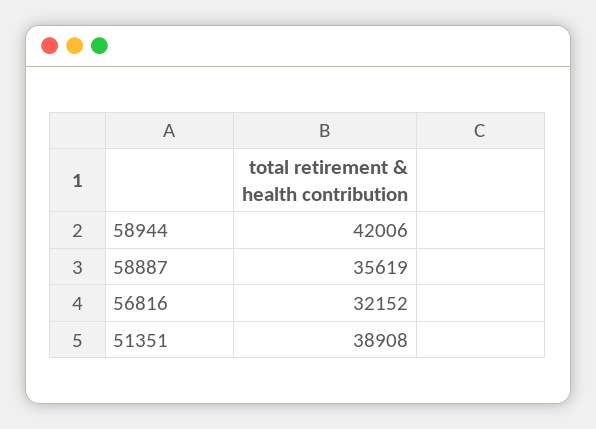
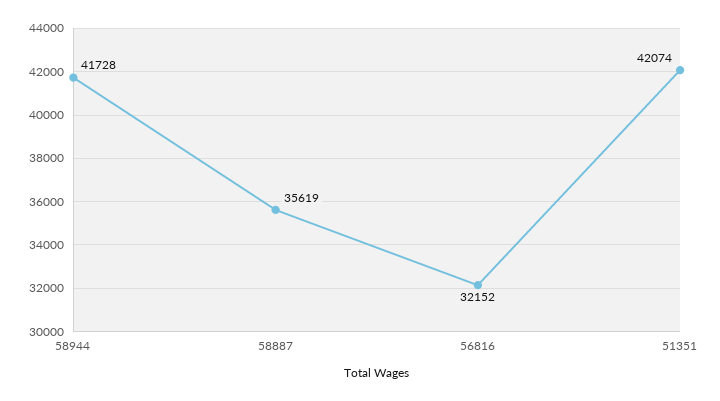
58944: 42006 -> 41728
51351: 38908 -> 42074

